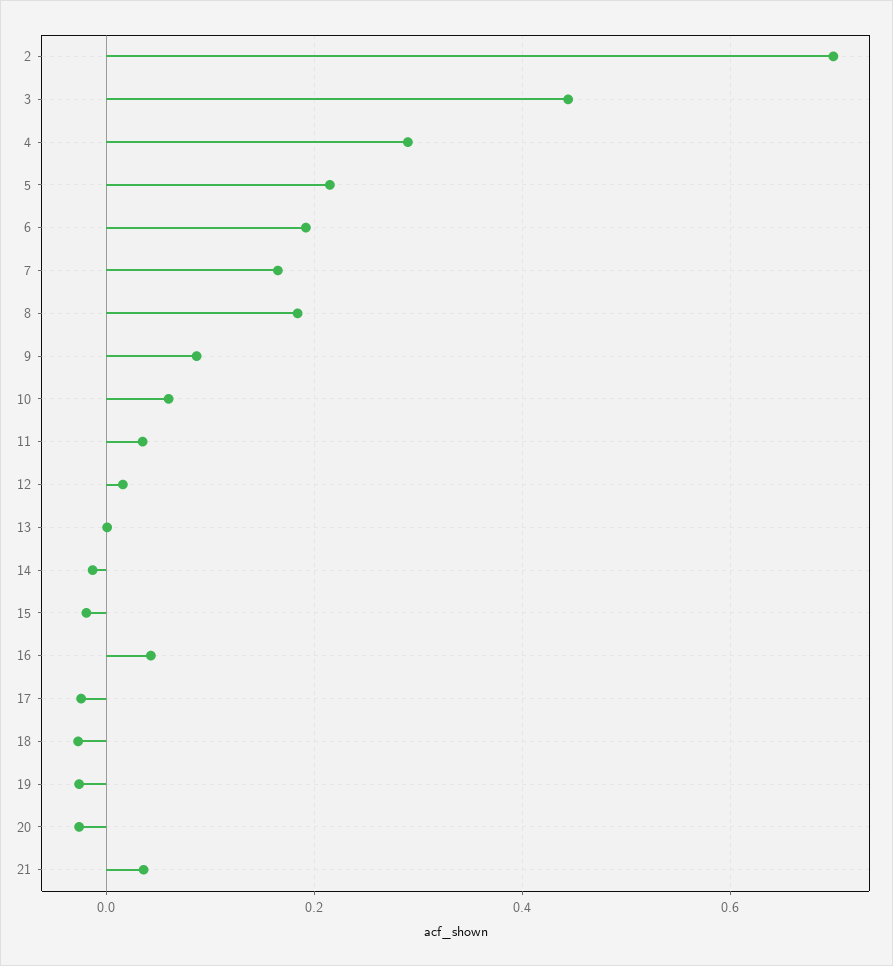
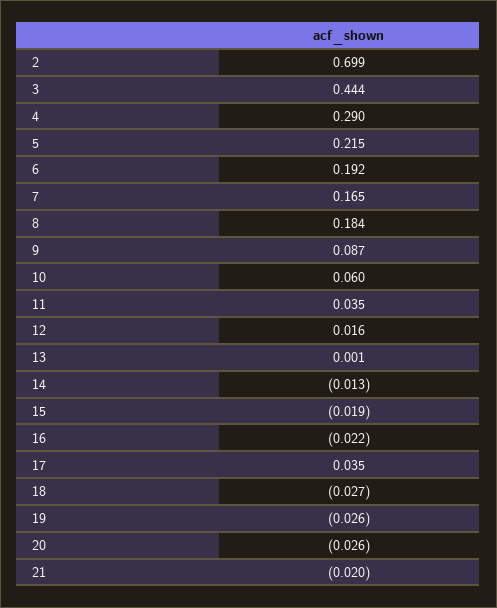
16: 0.04 -> -0.022
17: -0.02 -> 0.035
21: 0.04 -> -0.02

